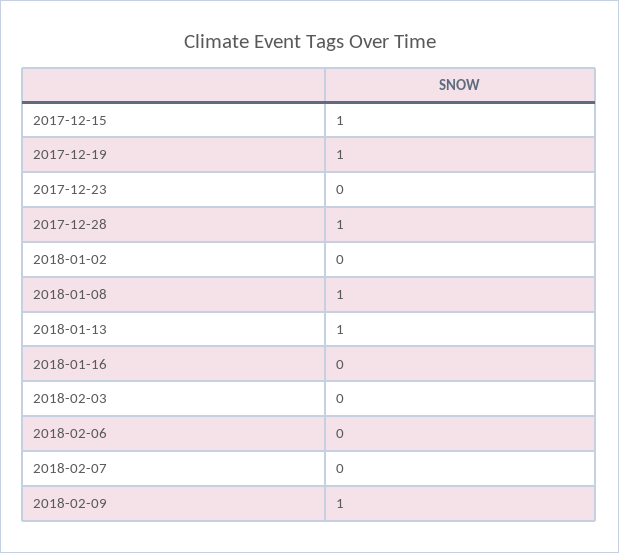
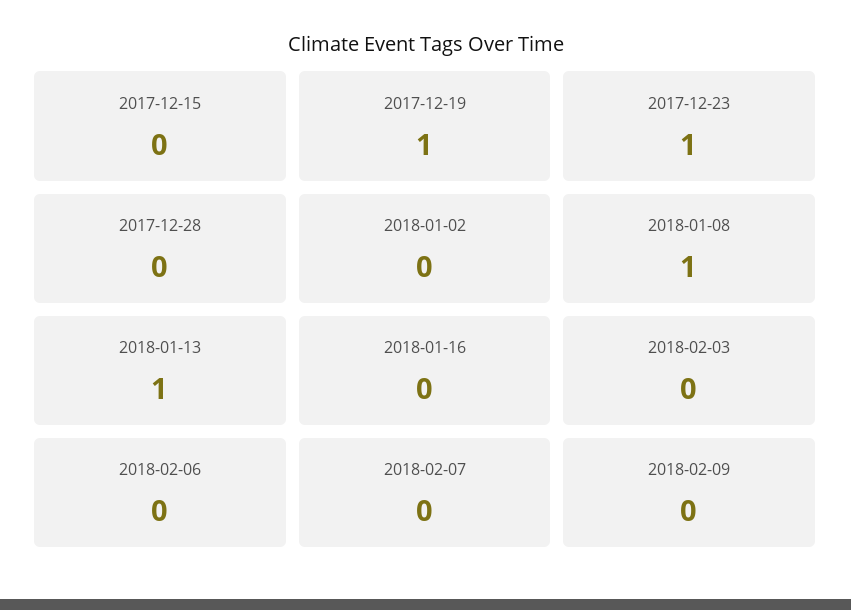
2017-12-15: 1 -> 0
2017-12-23: 0 -> 1
2017-12-28: 1 -> 0
2018-02-09: 1 -> 0

